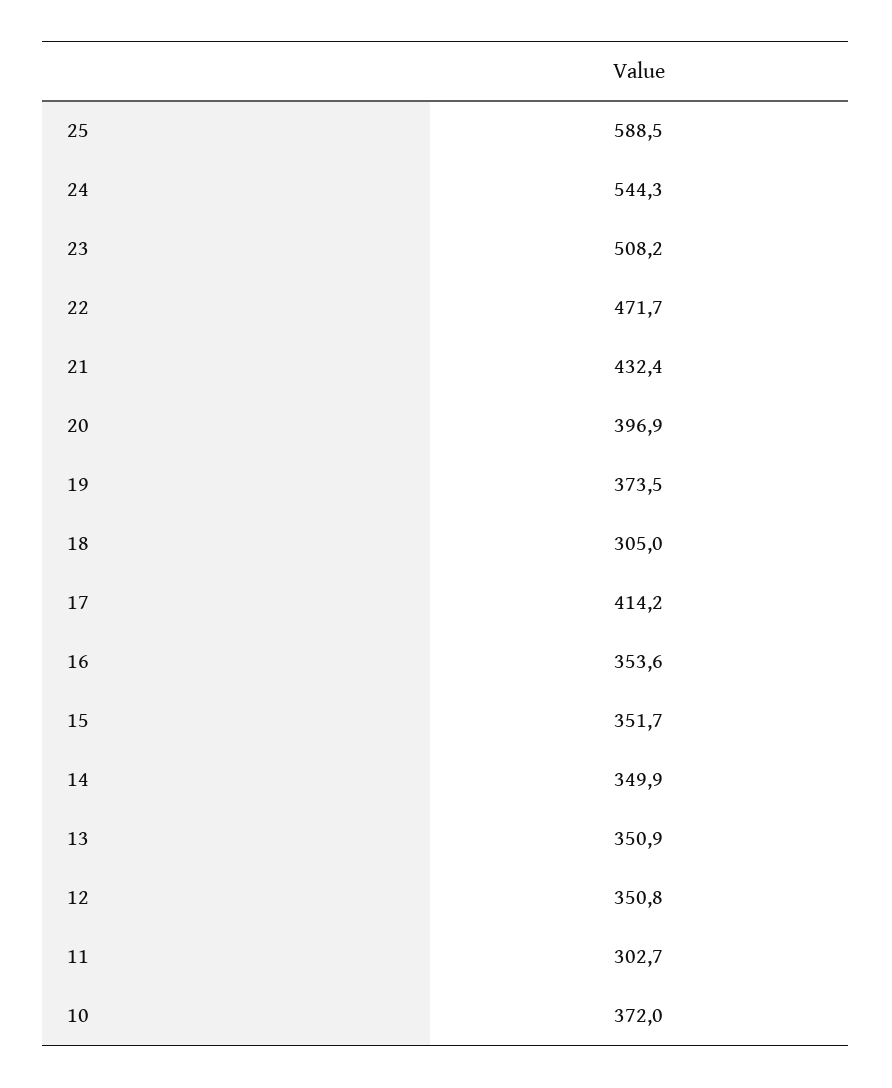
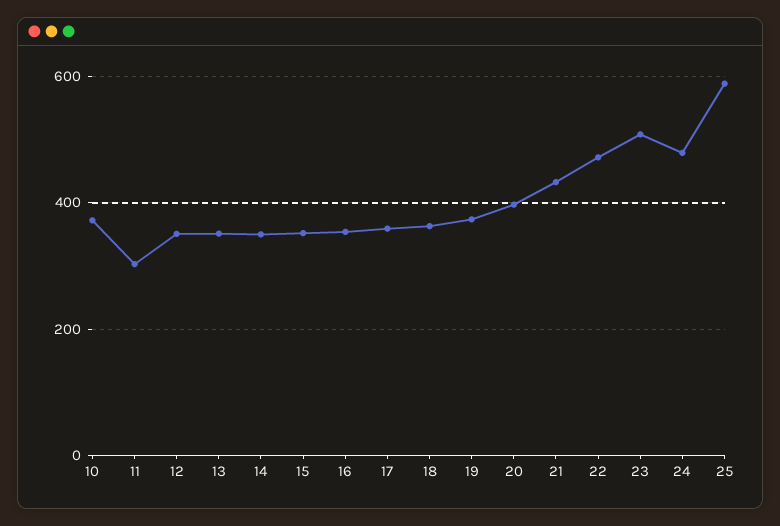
24: 544.3 -> 480
18: 305 -> 360
17: 414.2 -> 360

